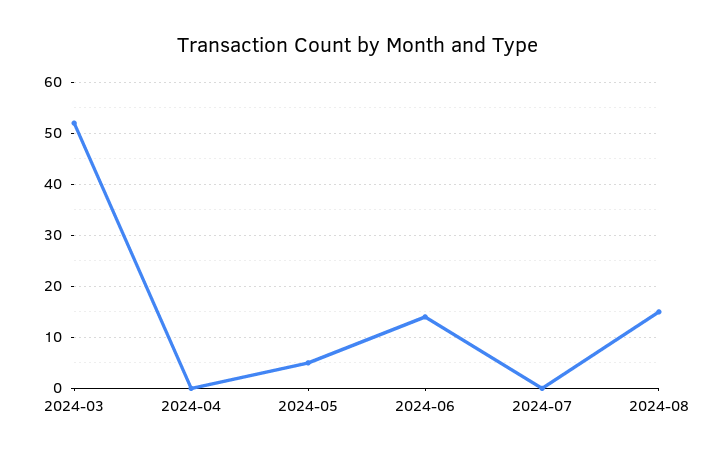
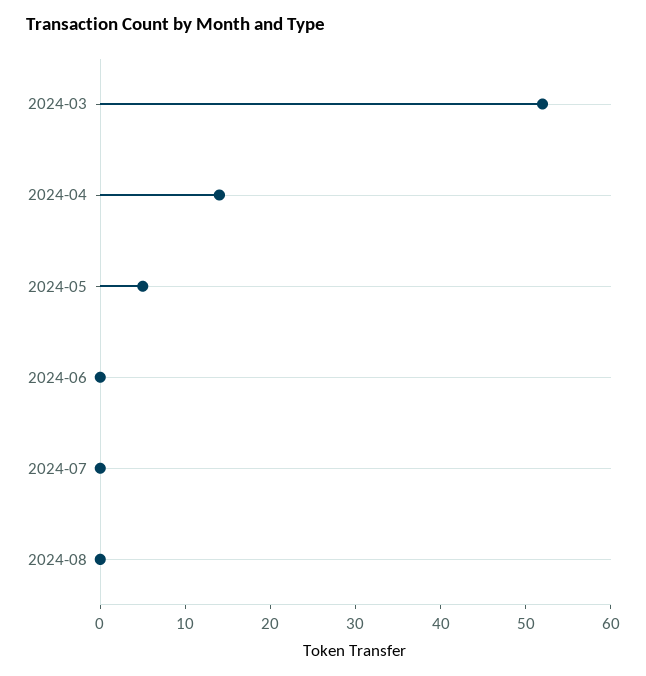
2024-04: 0 -> 14
2024-06: 15 -> 0
2024-08: 15 -> 0

